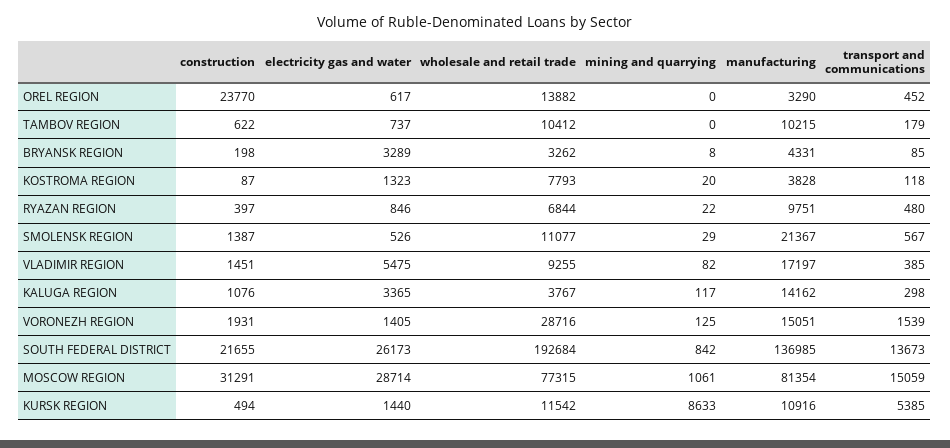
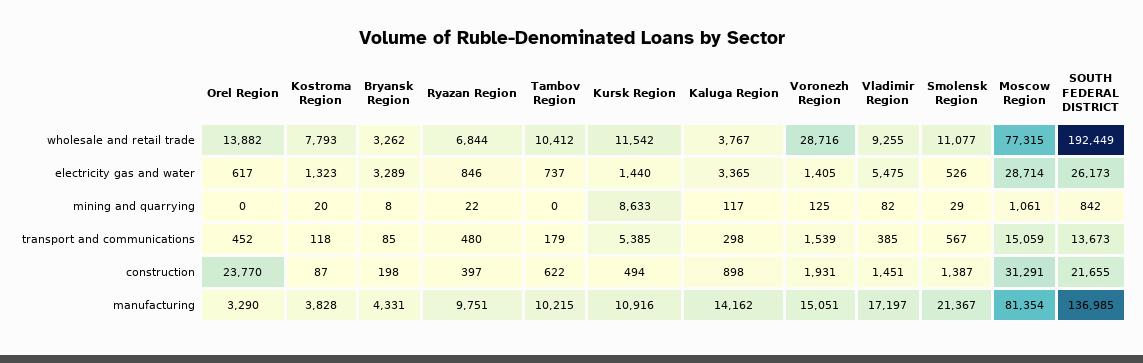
construction, KALUGA REGION: 1076 -> 898
wholesale and retail trade, SOUTH FEDERAL DISTRICT: 192684 -> 192449

